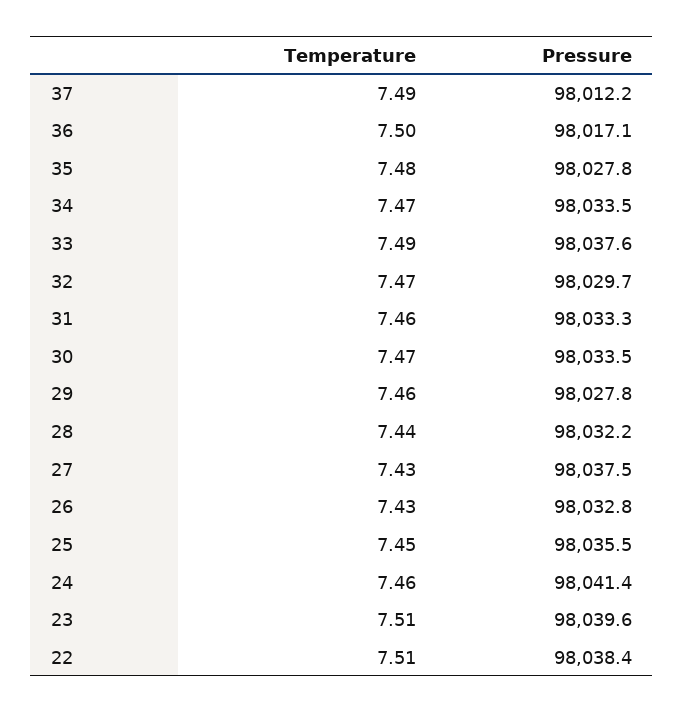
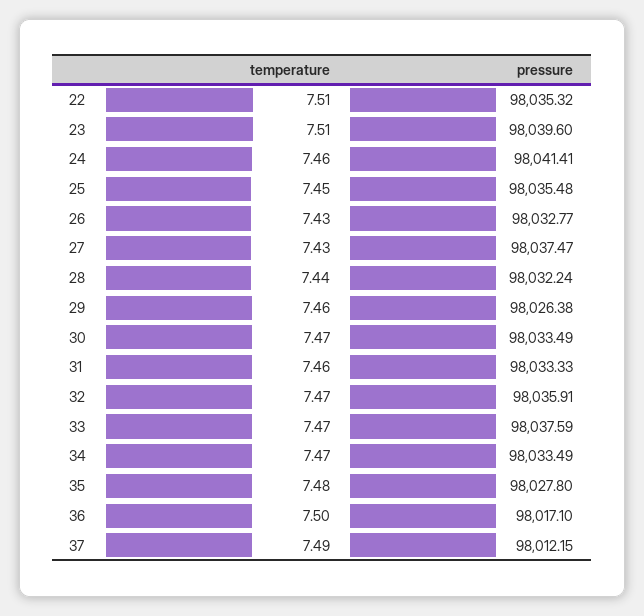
Temperature, 33: 7.49 -> 7.47
Pressure, 32: 98029.7 -> 98035.91
Pressure, 29: 98027.8 -> 98026.38
Pressure, 22: 98038.4 -> 98035.32

